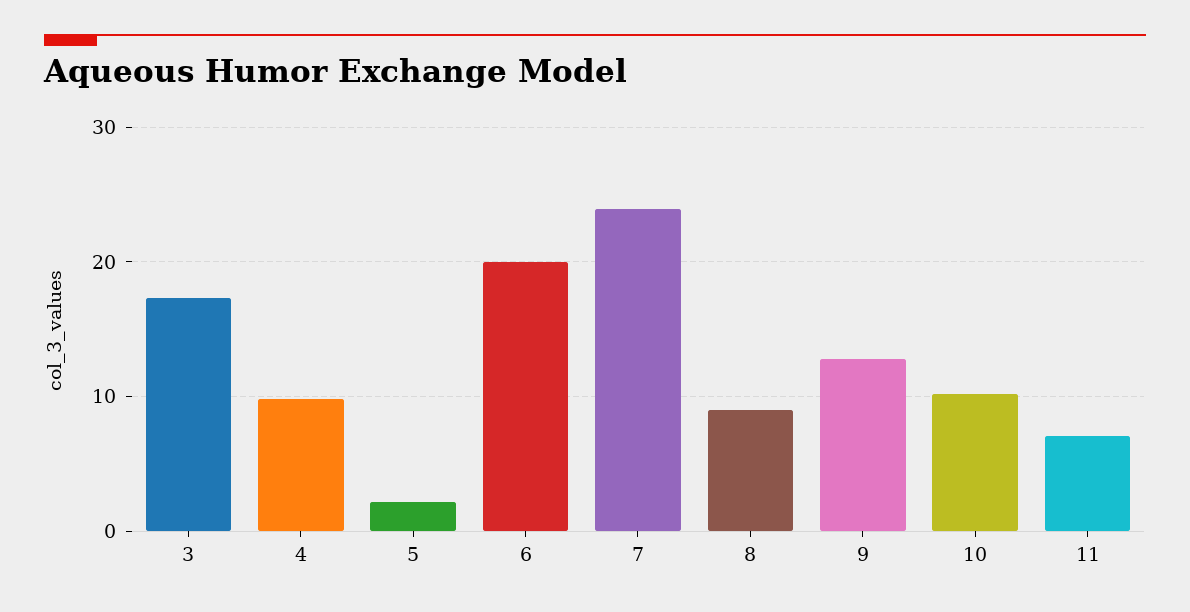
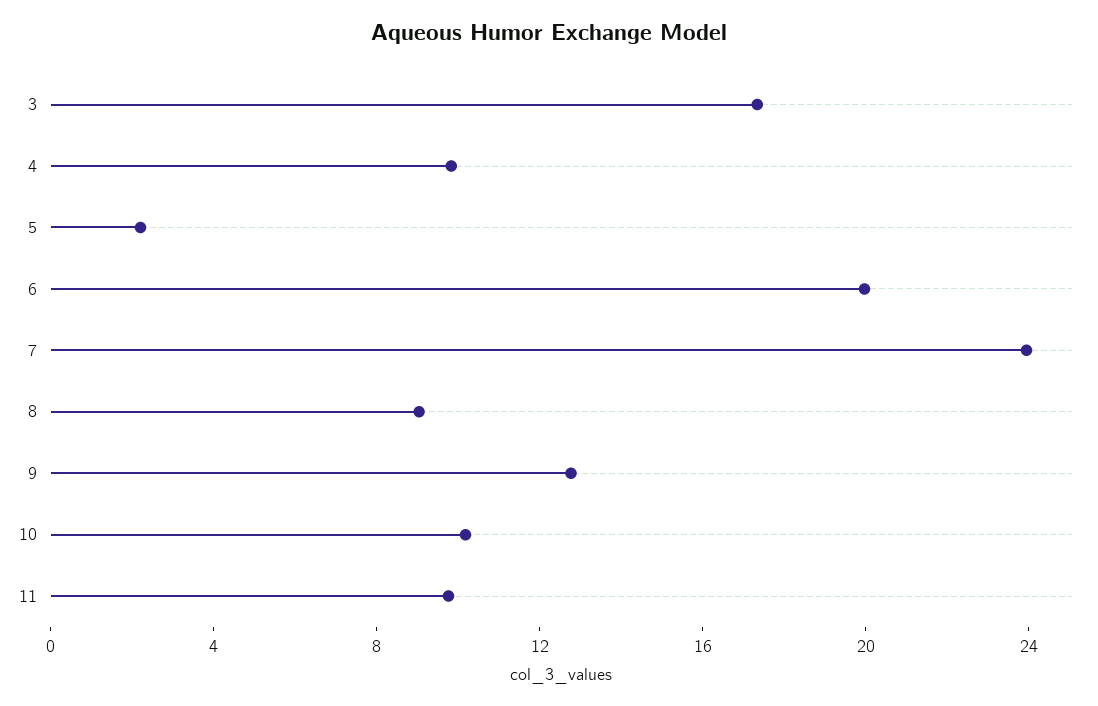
11: 7 -> 10

